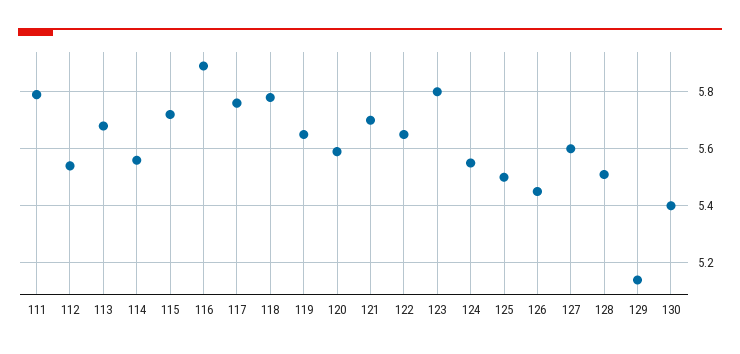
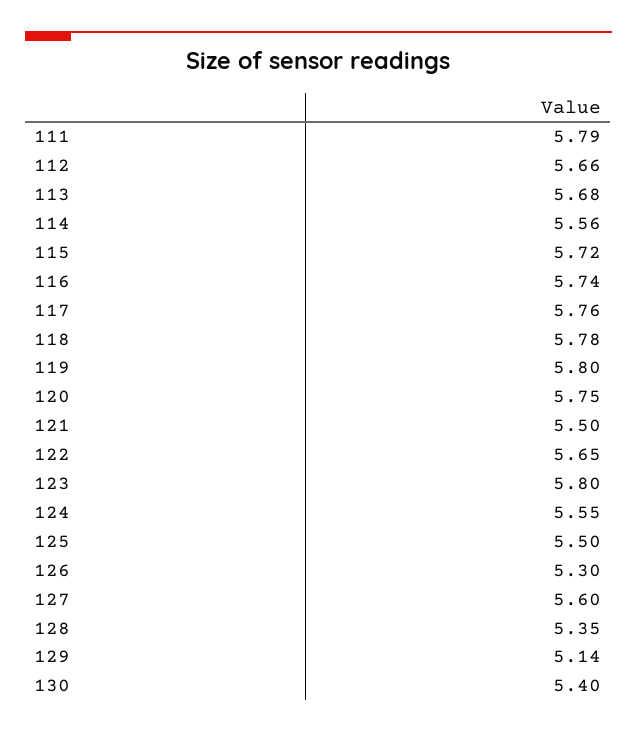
112: 5.55 -> 5.66
116: 5.9 -> 5.74
119: 5.65 -> 5.8
120: 5.6 -> 5.75
121: 5.7 -> 5.5
126: 5.45 -> 5.3
128: 5.5 -> 5.35

